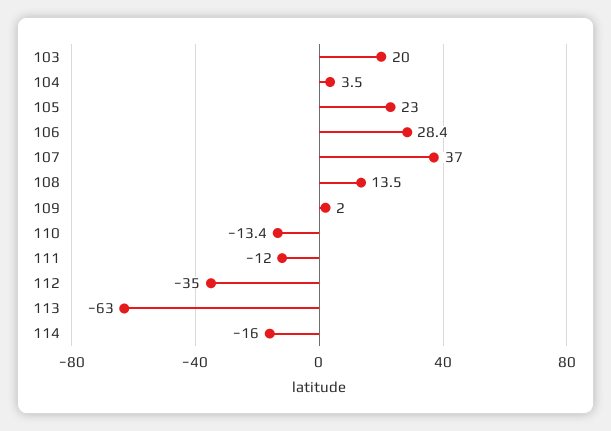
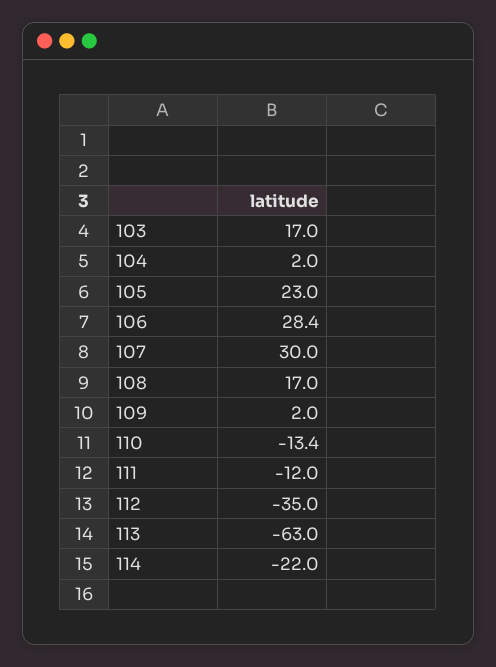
103: 20 -> 17
104: 3.5 -> 2
107: 37 -> 30
108: 13.5 -> 17
114: -16 -> -22

